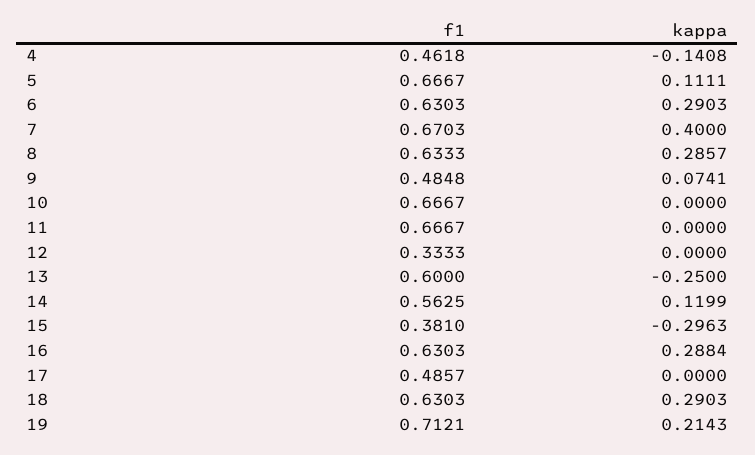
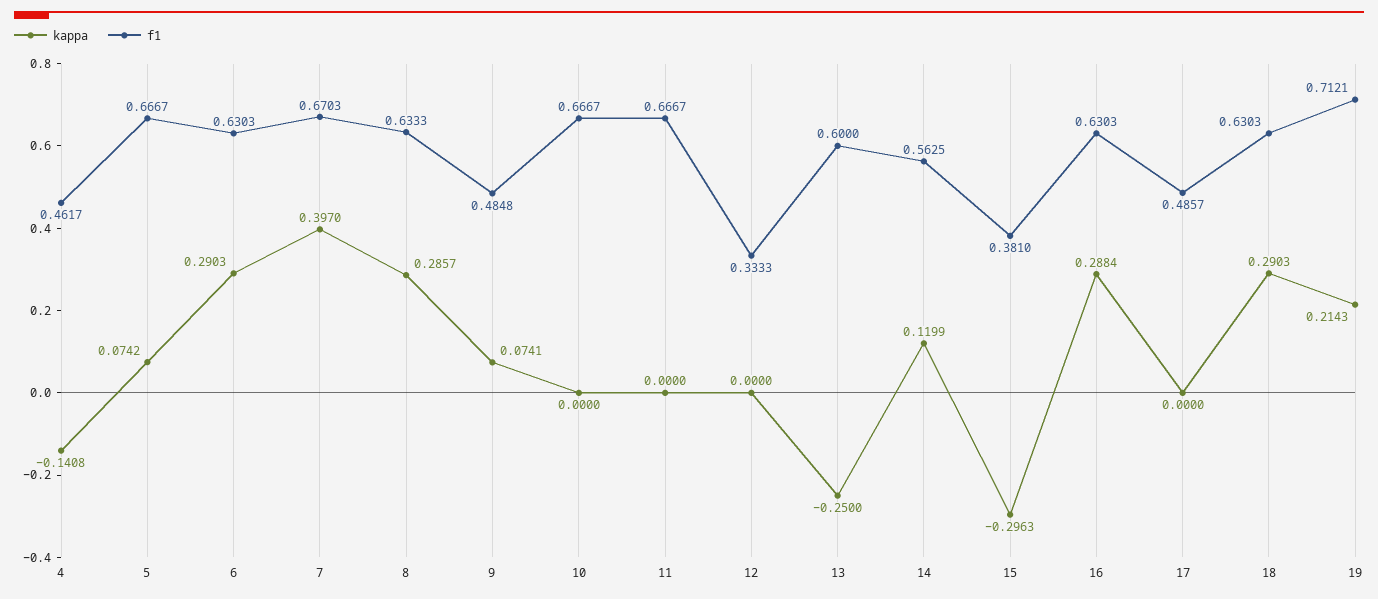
f1, 4: 0.4618 -> 0.4617
kappa, 5: 0.1111 -> 0.0742
kappa, 7: 0.4 -> 0.397

